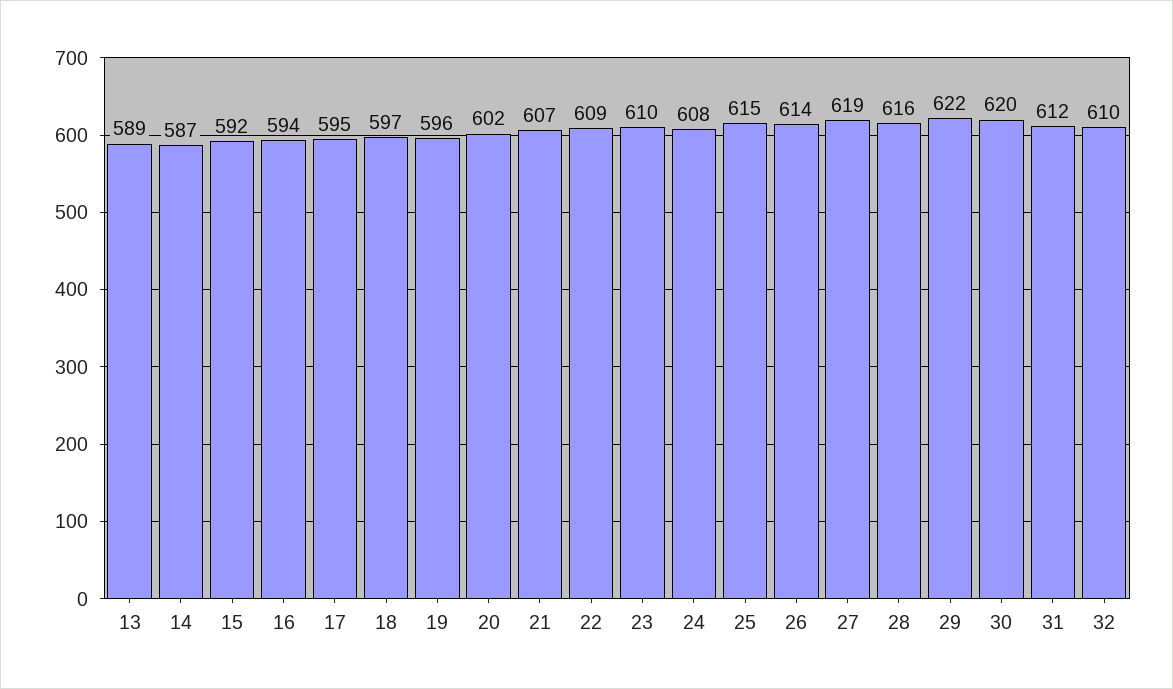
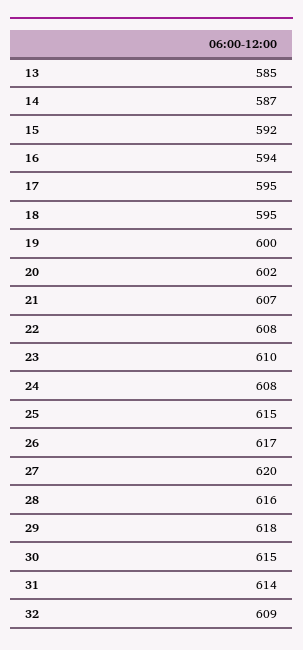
13: 589 -> 585
18: 597 -> 595
19: 596 -> 600
22: 609 -> 608
26: 614 -> 617
27: 619 -> 620
29: 622 -> 618
30: 620 -> 615
31: 612 -> 614
32: 610 -> 609

